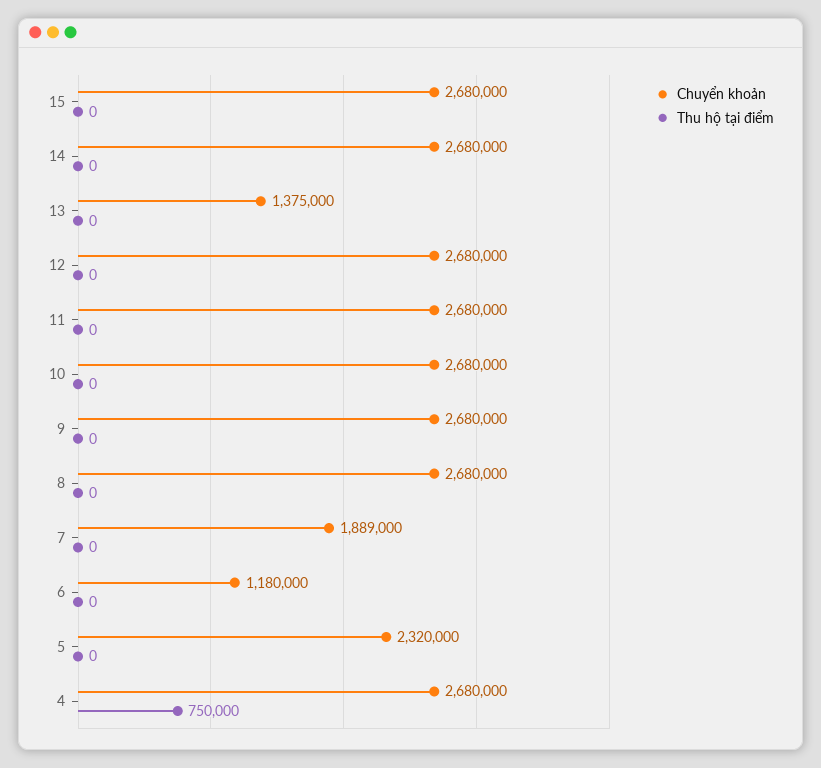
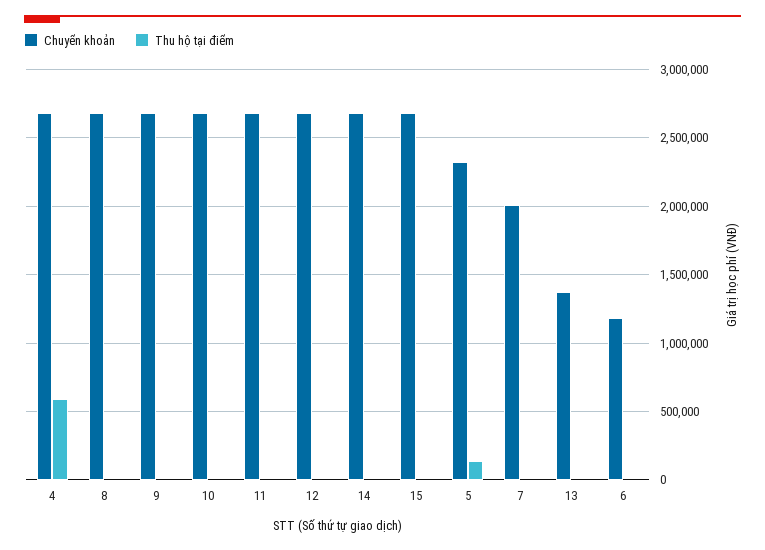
Chuyển khoản, 7: 1889000 -> 2000000
Thu hộ tại điểm, 5: 0 -> 150000
Thu hộ tại điểm, 4: 750000 -> 600000

